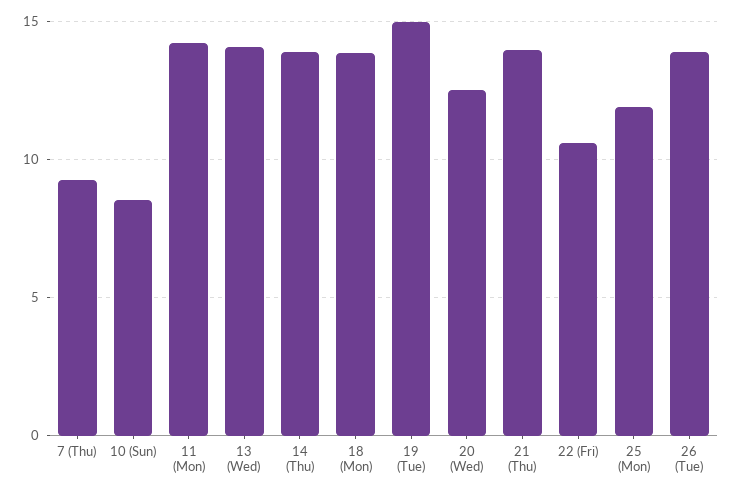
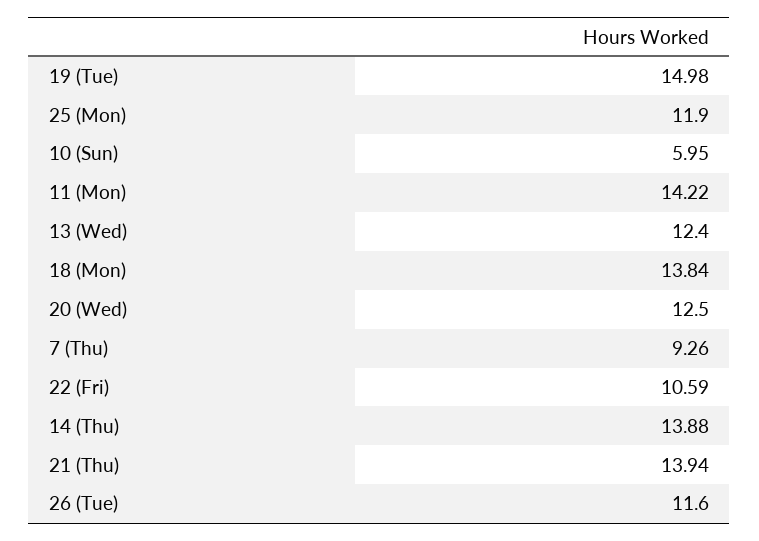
10 (Sun): 8.5 -> 5.95
13 (Wed): 14 -> 12.4
26 (Tue): 14 -> 11.6

